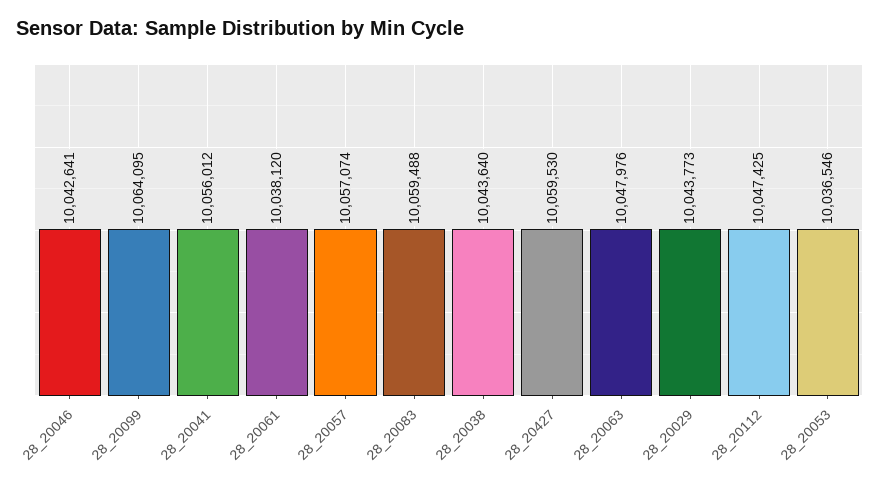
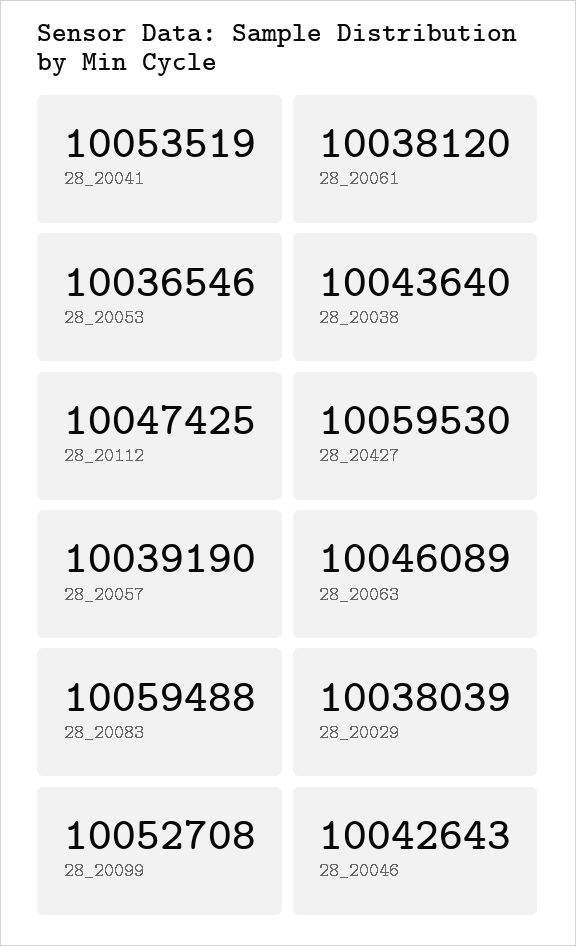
28_20046: 10042641 -> 10042643
28_20099: 10064095 -> 10052708
28_20041: 10056012 -> 10053519
28_20057: 10057074 -> 10039190
28_20063: 10047976 -> 10046089
28_20029: 10043773 -> 10038039

